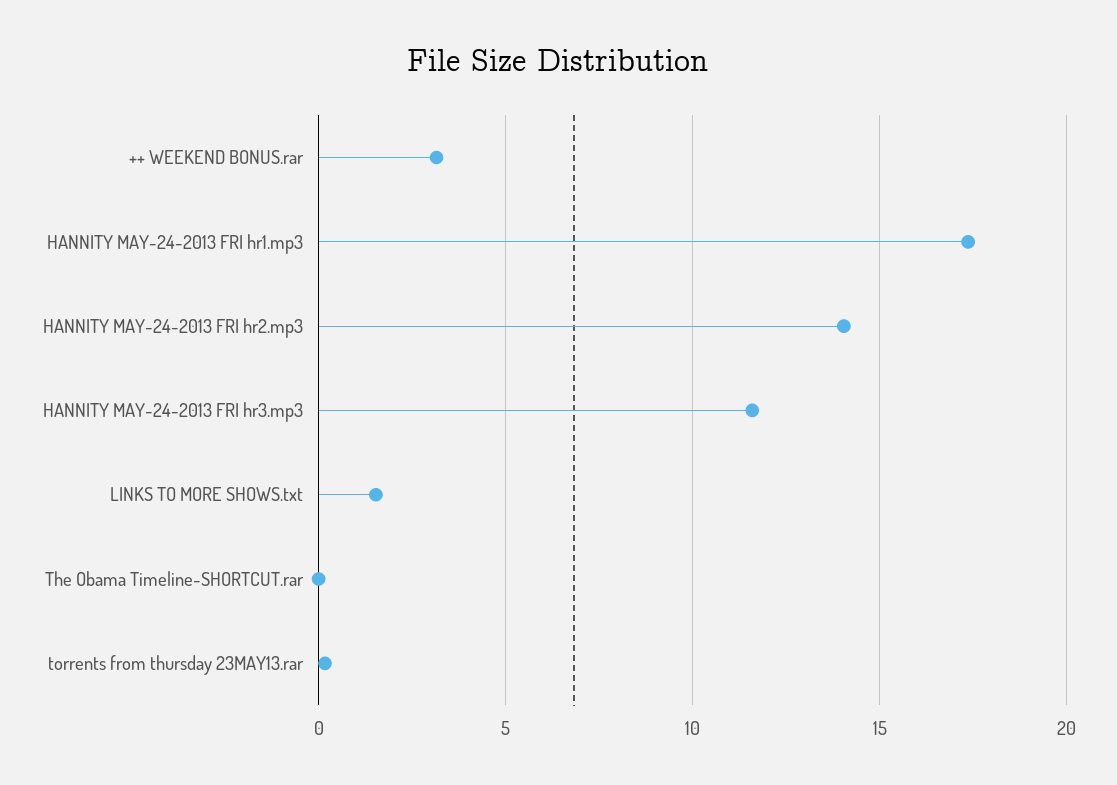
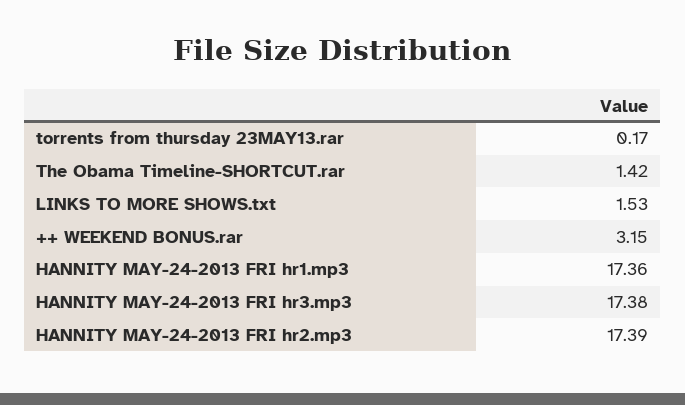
HANNITY MAY-24-2013 FRI hr2.mp3: 14 -> 17.39
HANNITY MAY-24-2013 FRI hr3.mp3: 11.5 -> 17.38
The Obama Timeline-SHORTCUT.rar: 0 -> 1.42

